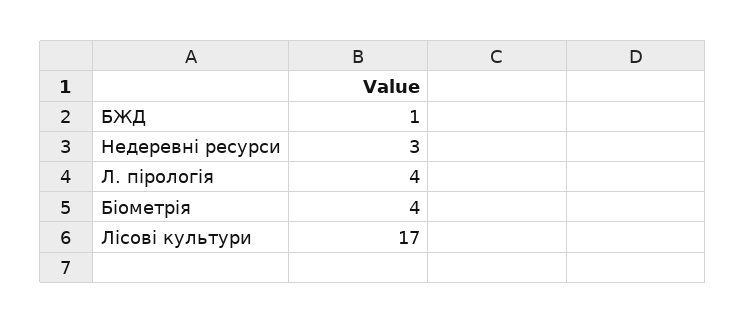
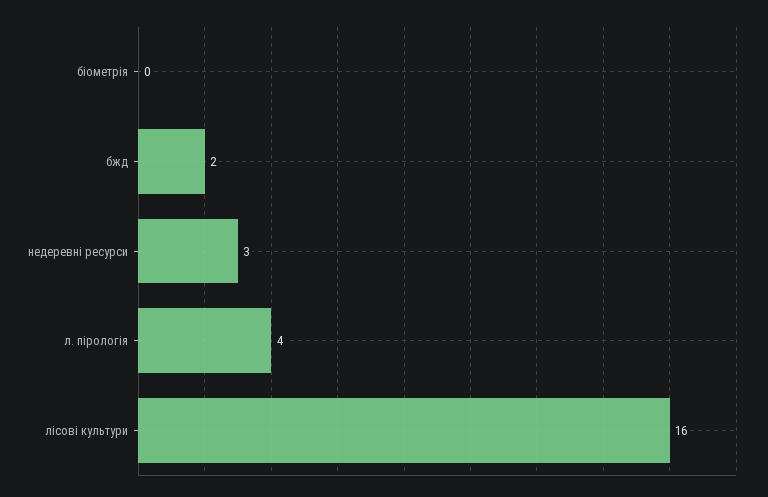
БЖД: 1 -> 2
Біометрія: 4 -> 0
Лісові культури: 17 -> 16

